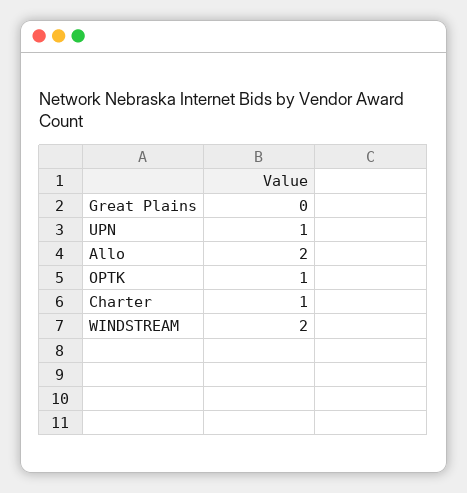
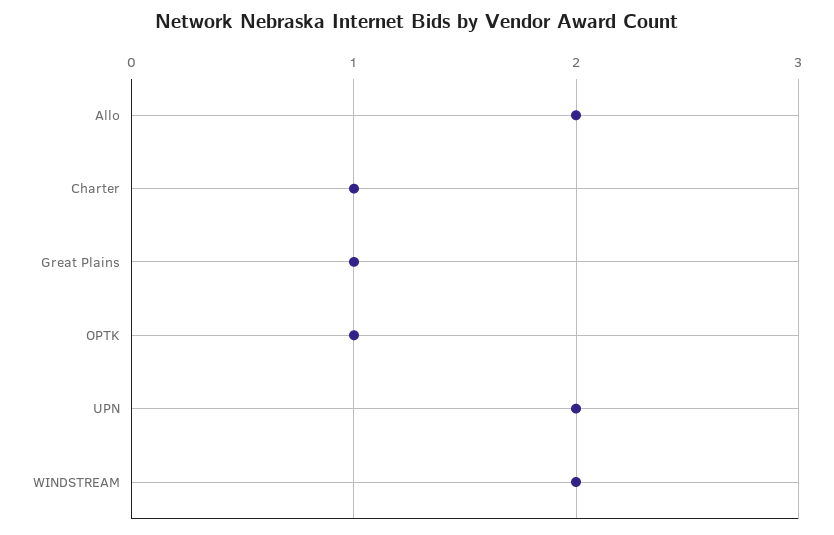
Great Plains: 0 -> 1
UPN: 1 -> 2

